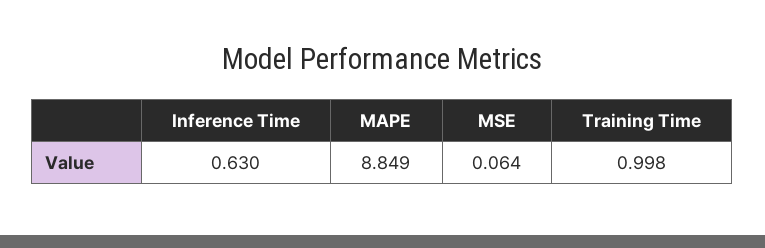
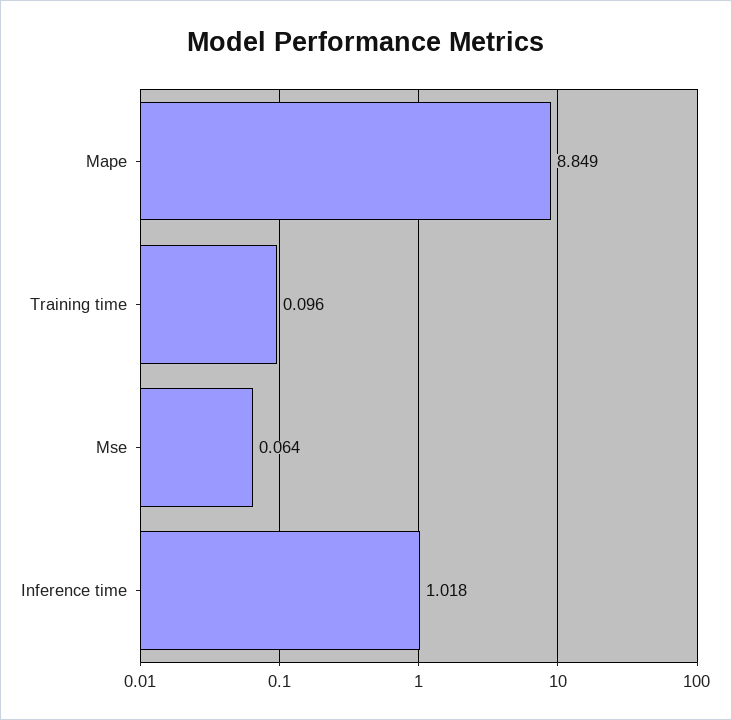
Inference Time: 0.63 -> 1.018
Training Time: 0.998 -> 0.096

